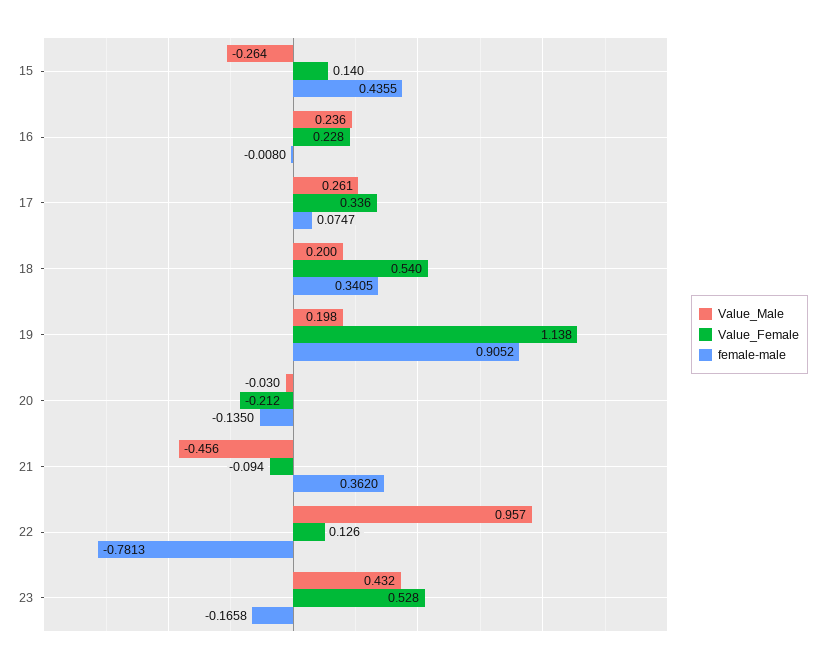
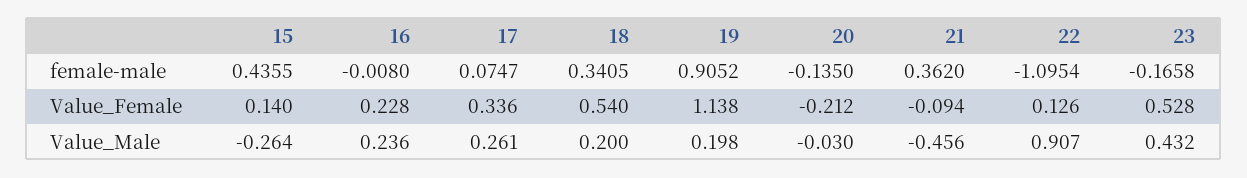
Value_Male, 22: 0.957 -> 0.907
female-male, 22: -0.7813 -> -1.0954

